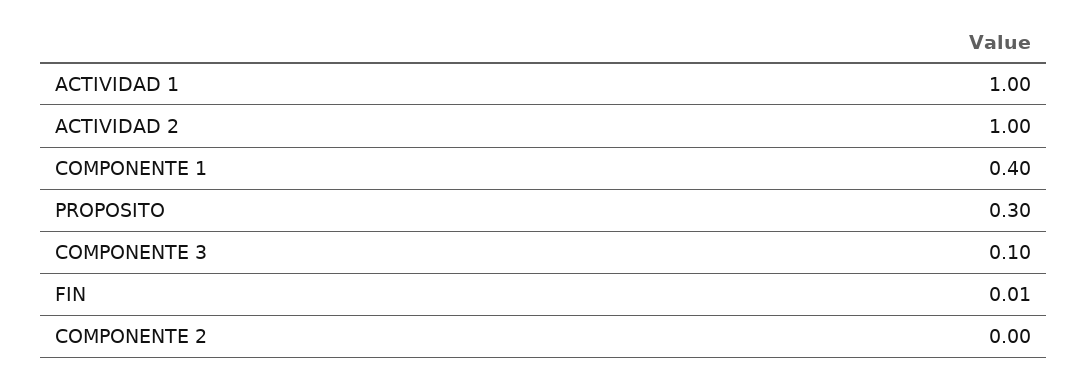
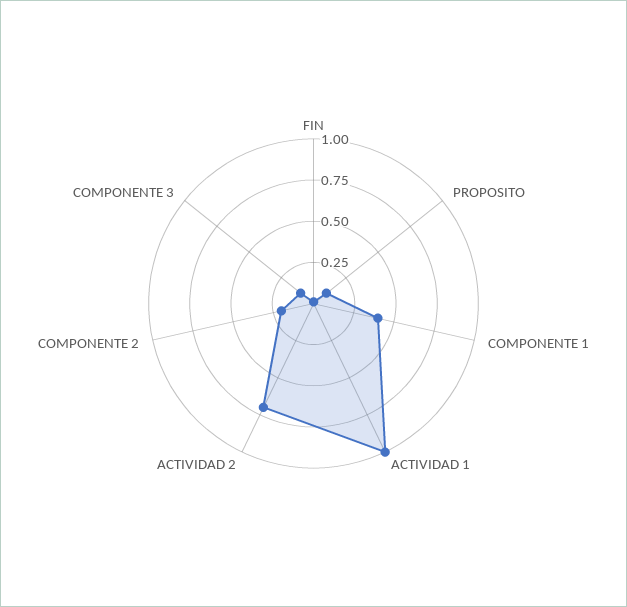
ACTIVIDAD 2: 1 -> 0.7
PROPOSITO: 0.3 -> 0.1
COMPONENTE 2: 0 -> 0.2

